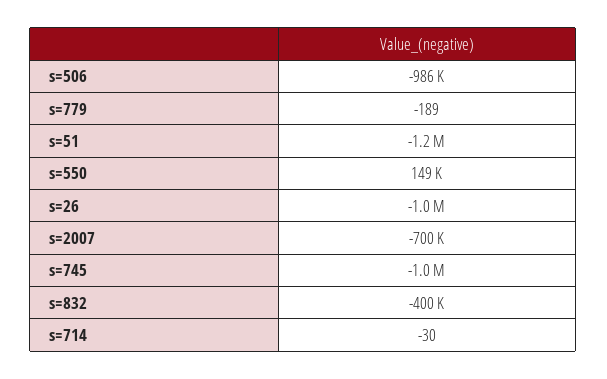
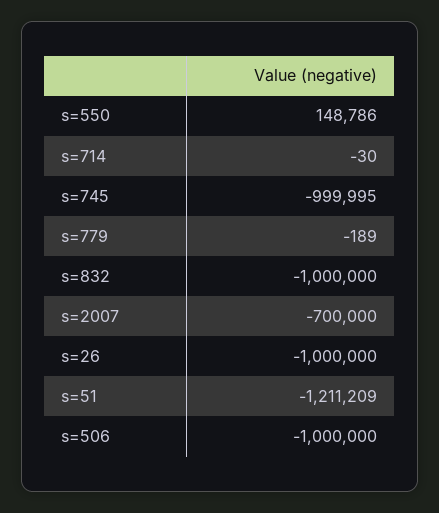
s=506: -986000 -> -1000000
s=832: -400000 -> -1000000

